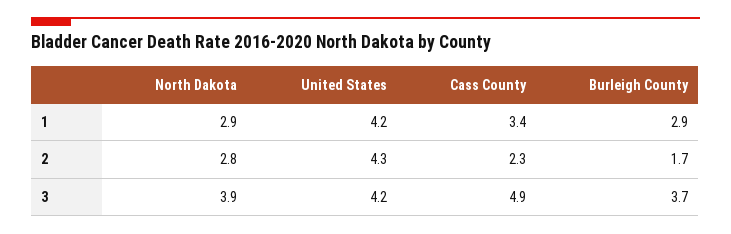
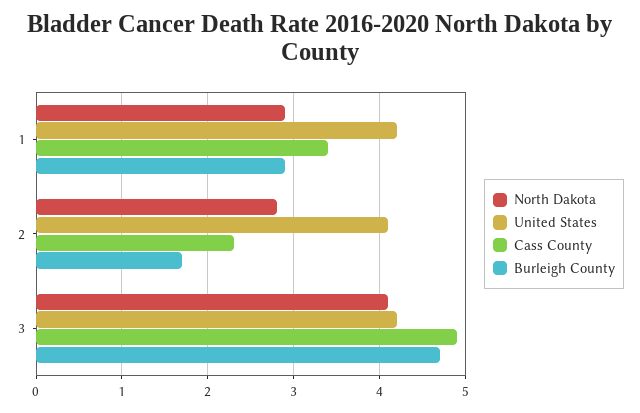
United States, 2: 4.3 -> 4.1
North Dakota, 3: 3.9 -> 4.1
Burleigh County, 3: 3.7 -> 4.7

